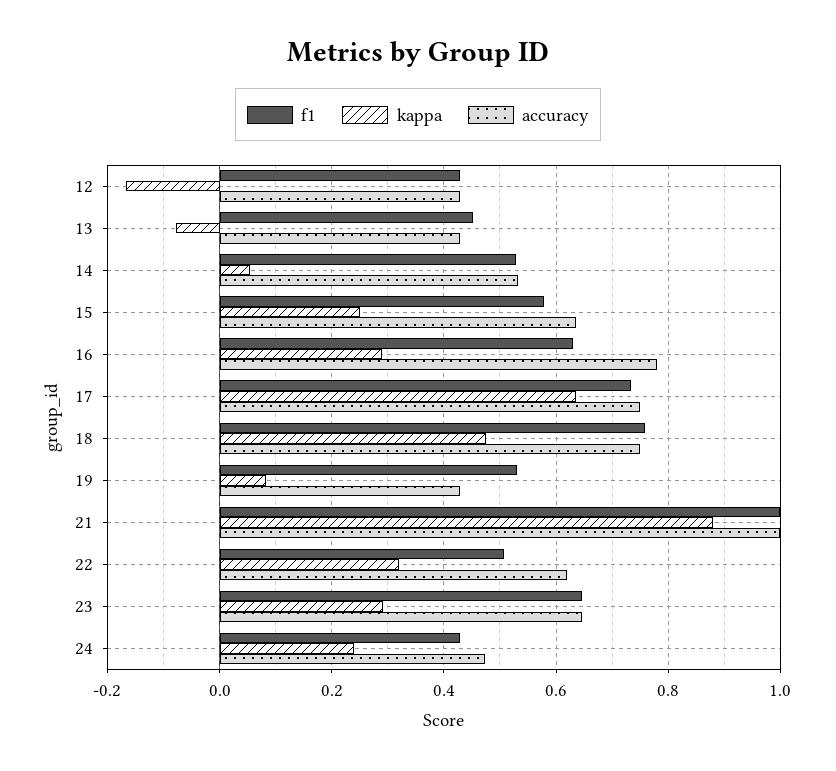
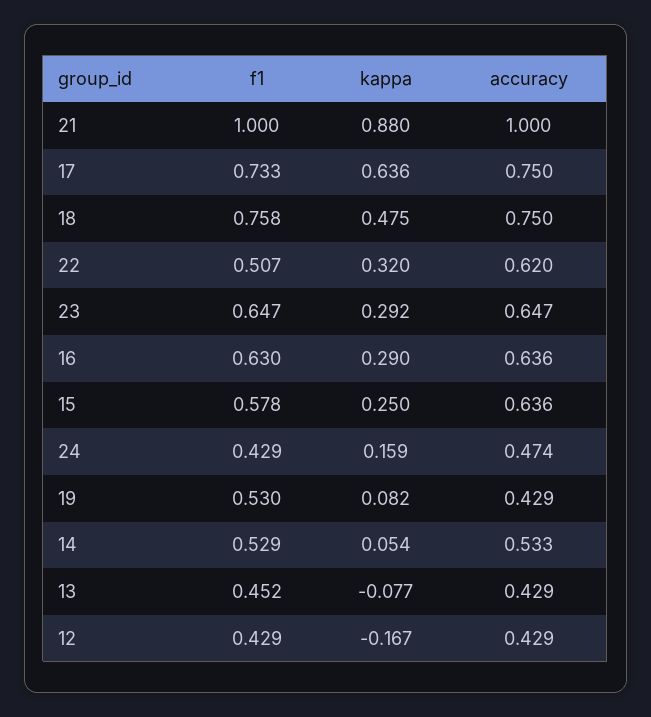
accuracy, 16: 0.78 -> 0.636
kappa, 24: 0.24 -> 0.159

